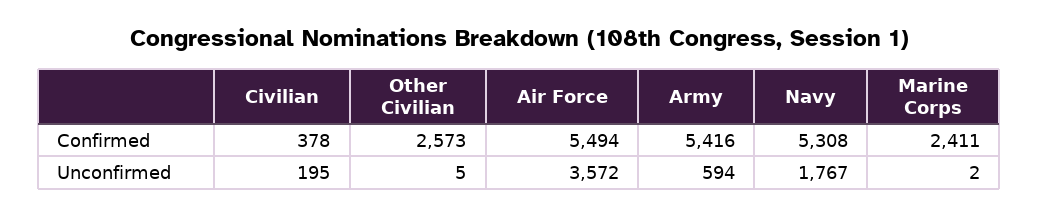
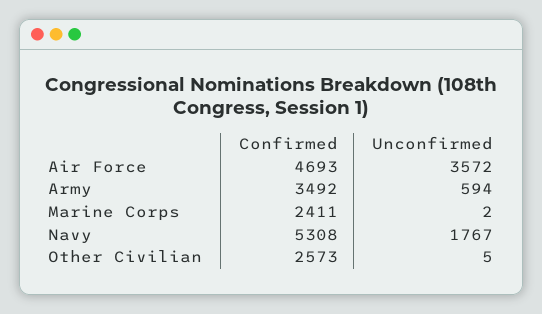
Civilian, Confirmed: 378 -> none
Air Force, Confirmed: 5494 -> 4693
Army, Confirmed: 5416 -> 3492
Civilian, Unconfirmed: 195 -> none

